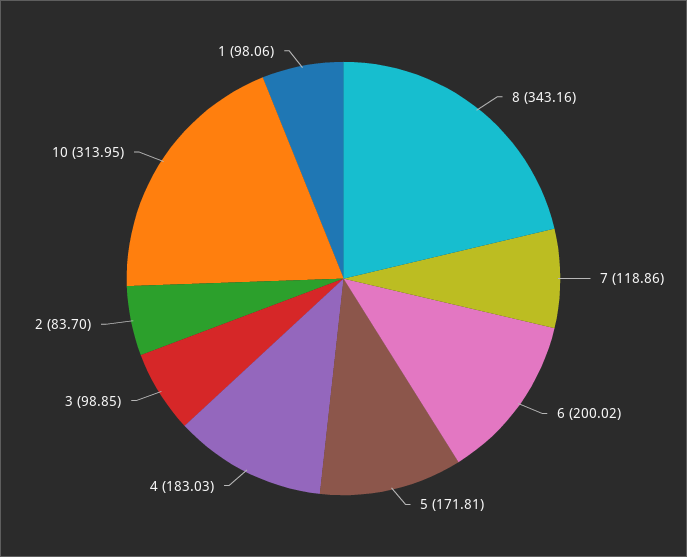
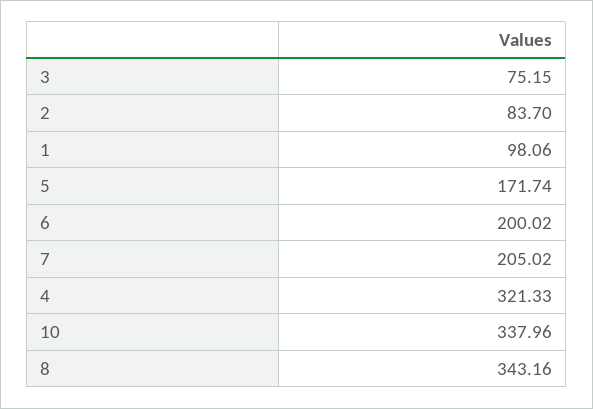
7: 118.86 -> 205.02
5: 171.81 -> 171.74
4: 183.03 -> 321.33
3: 98.85 -> 75.15
10: 313.95 -> 337.96

